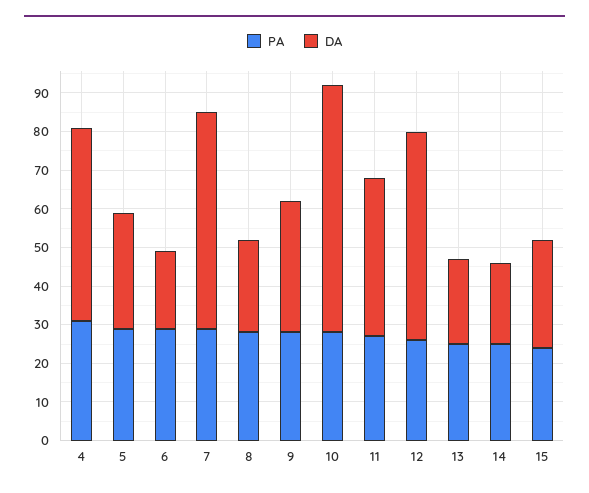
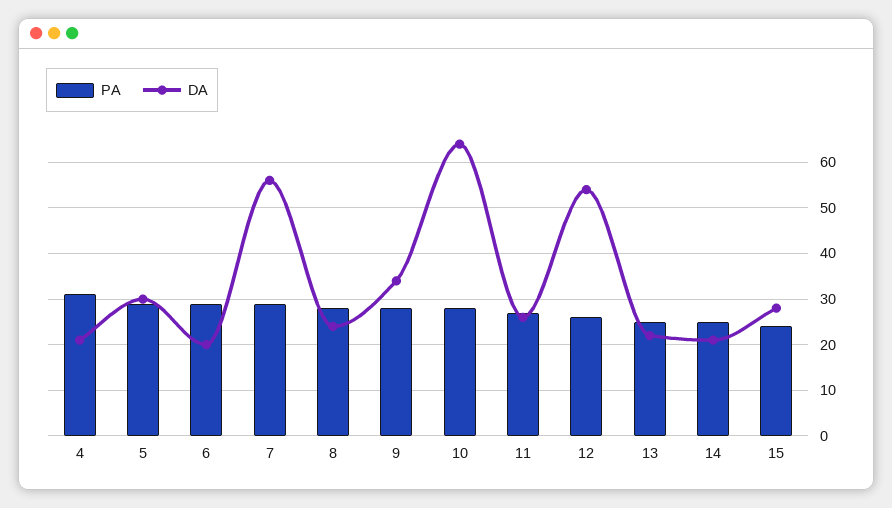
DA, 4: 50 -> 20
DA, 11: 40 -> 25

